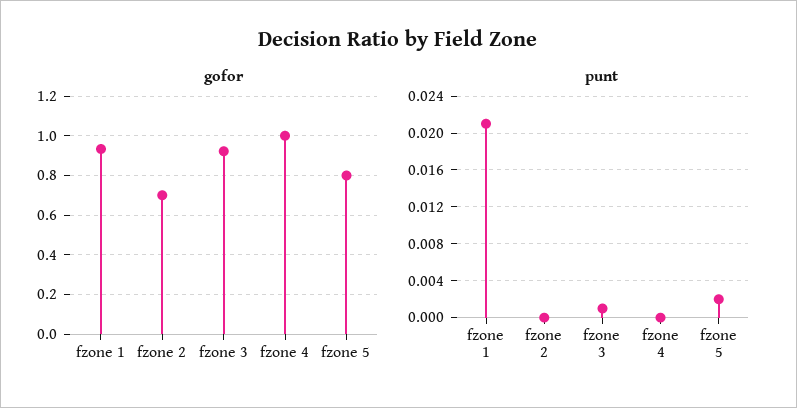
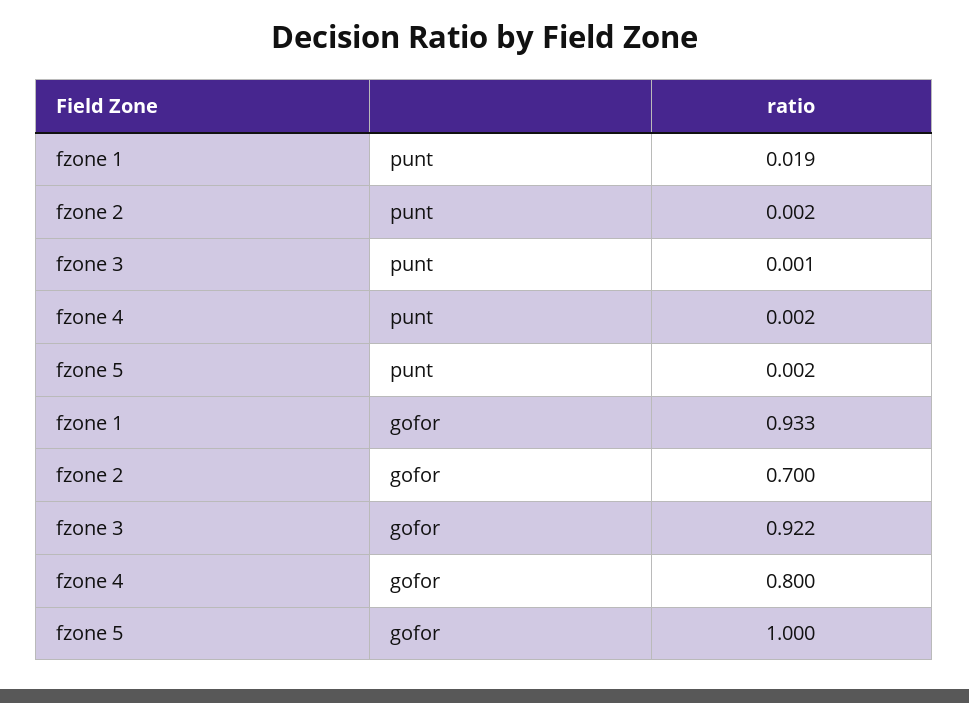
gofor, fzone 4: 1 -> 0.8
gofor, fzone 5: 0.8 -> 1
punt, fzone 1: 0.021 -> 0.019
punt, fzone 2: 0 -> 0.002
punt, fzone 4: 0 -> 0.002

